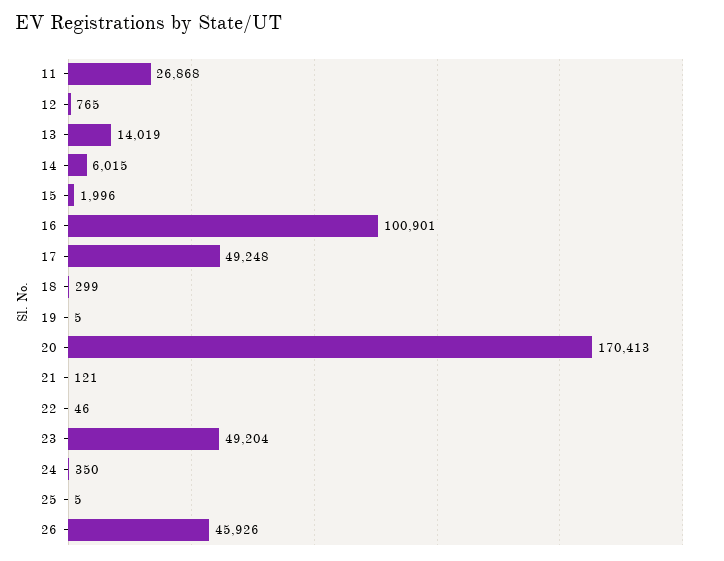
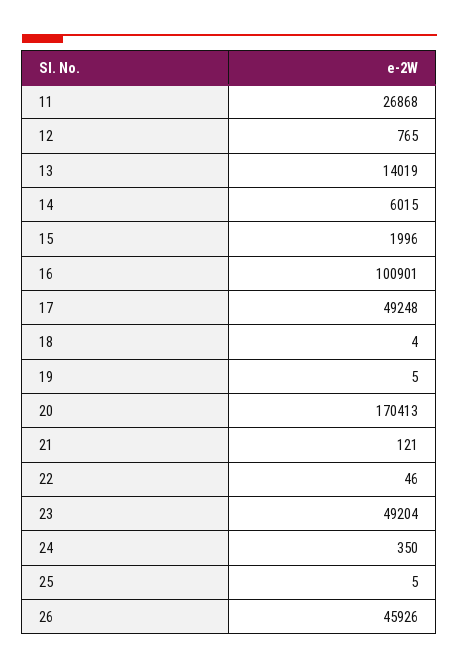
18: 299 -> 4

